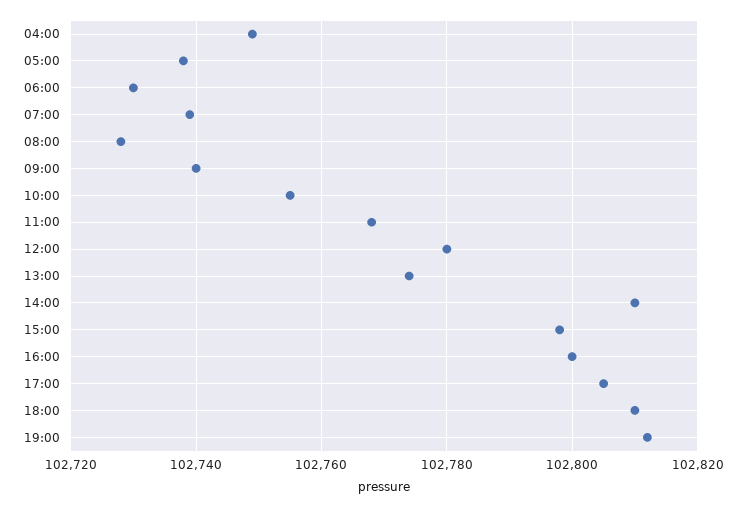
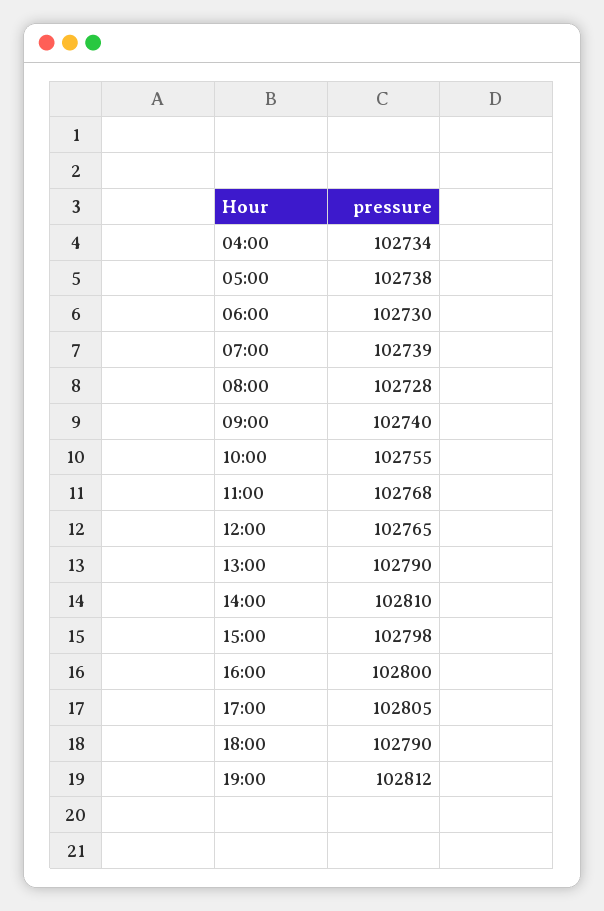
04:00: 102750 -> 102734
12:00: 102780 -> 102765
13:00: 102775 -> 102790
18:00: 102810 -> 102790

